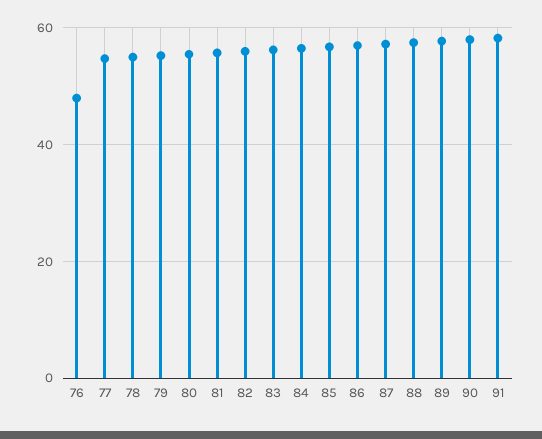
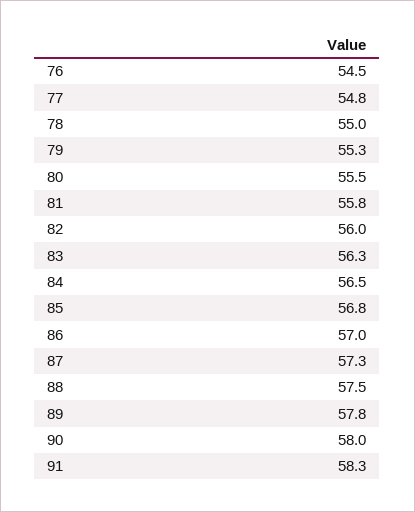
76: 48 -> 54.5

